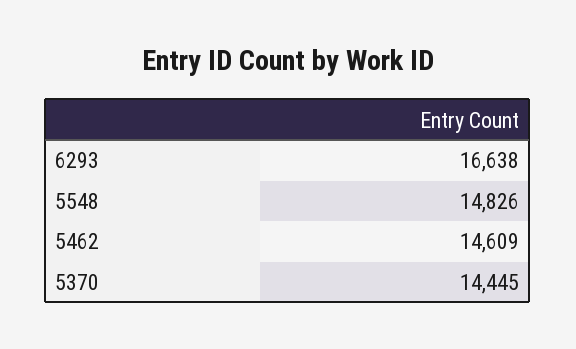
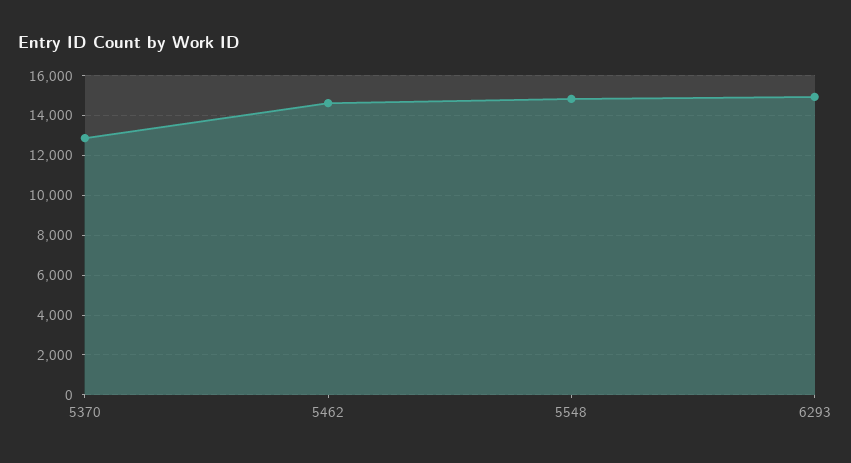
6293: 16638 -> 15000
5370: 14445 -> 13000

